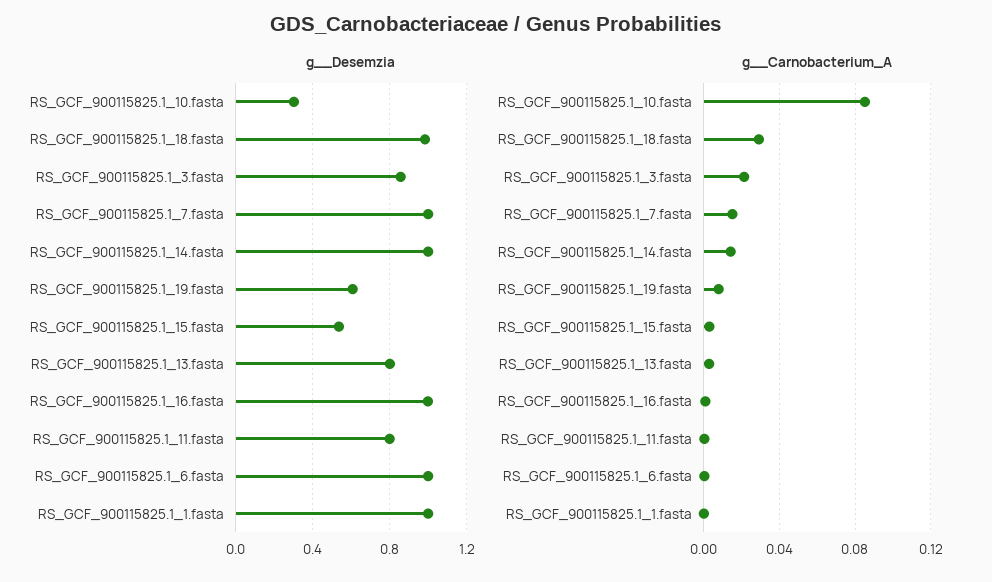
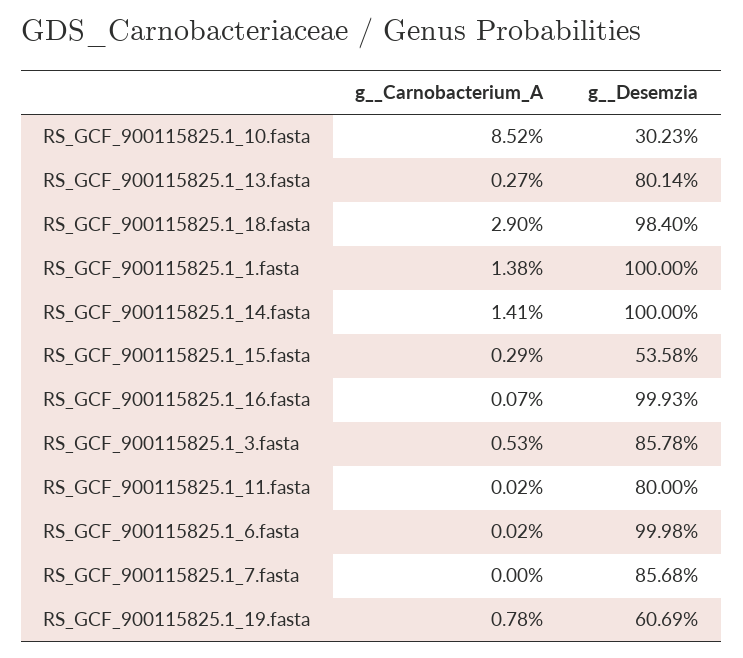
g__Desemzia, RS_GCF_900115825.1_7.fasta: 1 -> 0.8568
g__Carnobacterium_A, RS_GCF_900115825.1_3.fasta: 0.02 -> 0.0053
g__Carnobacterium_A, RS_GCF_900115825.1_7.fasta: 0.015 -> 0
g__Carnobacterium_A, RS_GCF_900115825.1_1.fasta: 0 -> 0.0138

